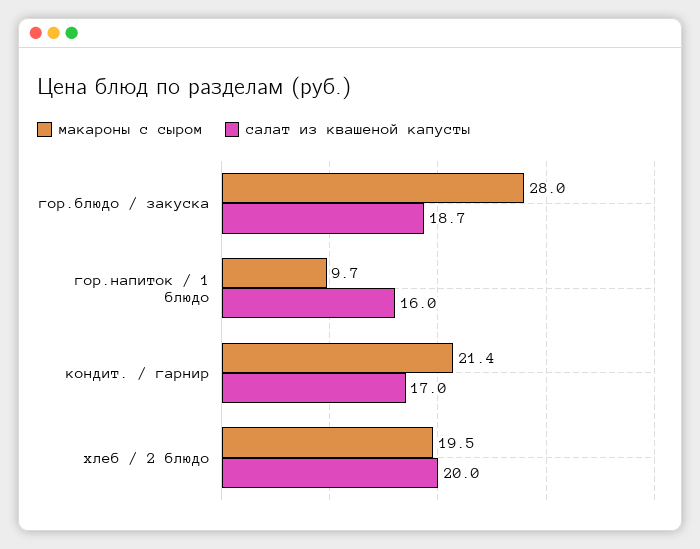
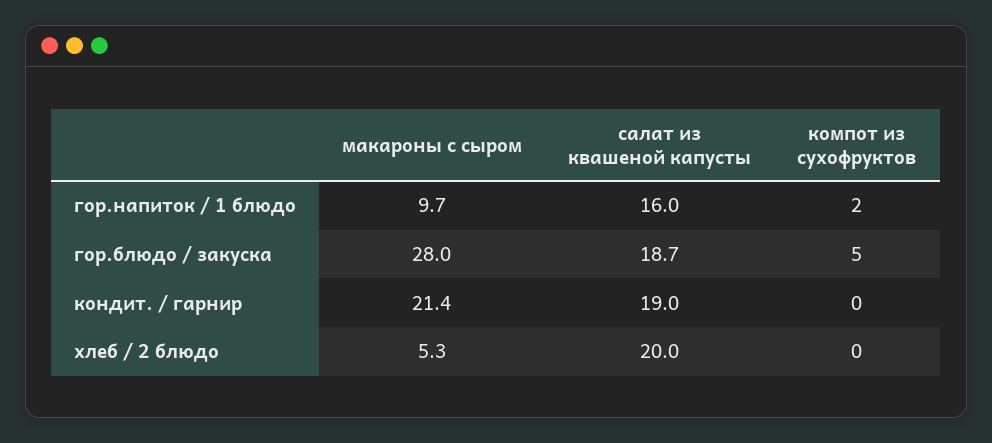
салат из квашеной капусты, кондит. / гарнир: 17 -> 19
макароны с сыром, хлеб / 2 блюдо: 19.5 -> 5.3
компот из сухофруктов, гор.напиток / 1 блюдо: none -> 2
компот из сухофруктов, гор.блюдо / закуска: none -> 5
компот из сухофруктов, кондит. / гарнир: none -> 0
компот из сухофруктов, хлеб / 2 блюдо: none -> 0

